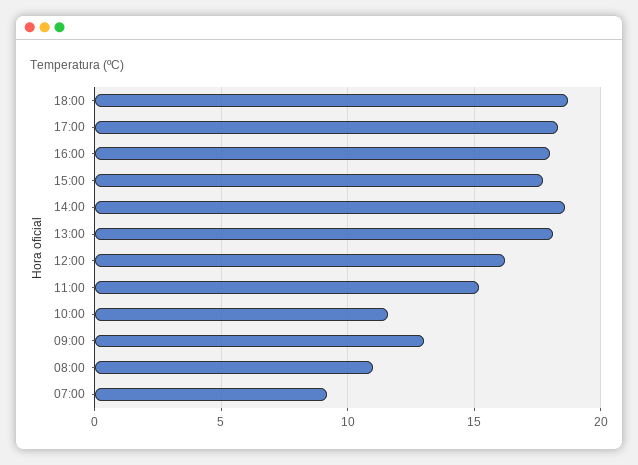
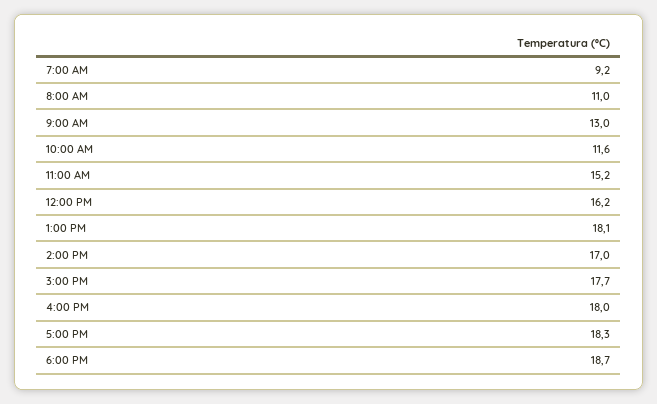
14:00: 18.5 -> 17

